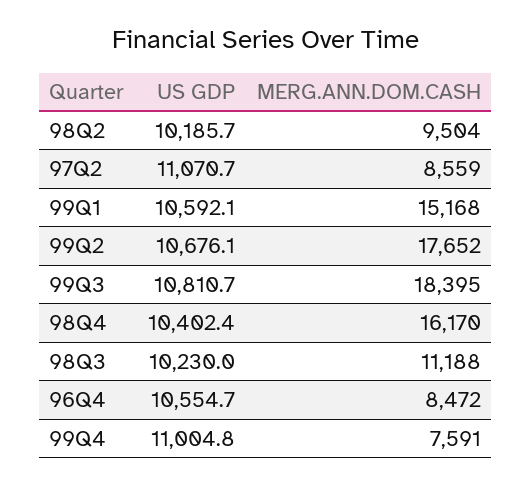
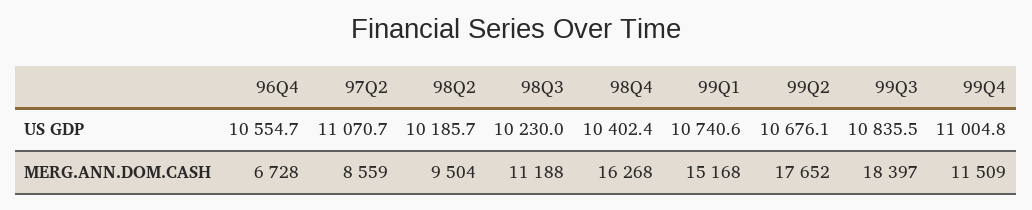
US GDP, 99Q1: 10592.1 -> 10740.6
US GDP, 99Q3: 10810.7 -> 10835.5
MERG.ANN.DOM.CASH, 99Q3: 18395 -> 18397
MERG.ANN.DOM.CASH, 98Q4: 16170 -> 16268
MERG.ANN.DOM.CASH, 96Q4: 8472 -> 6728
MERG.ANN.DOM.CASH, 99Q4: 7591 -> 11509

